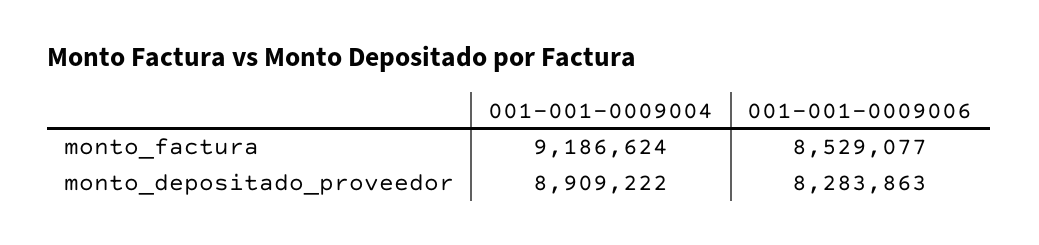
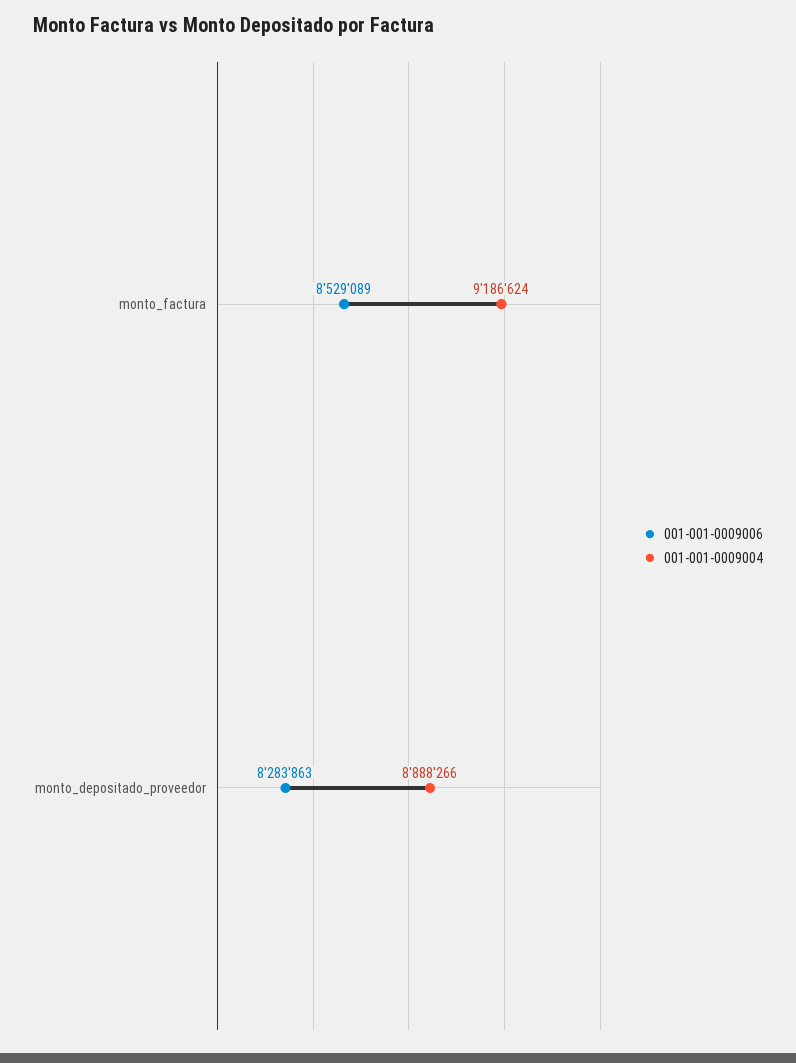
001-001-0009006, monto_factura: 8529077 -> 8529089
001-001-0009004, monto_depositado_proveedor: 8909222 -> 8888266

